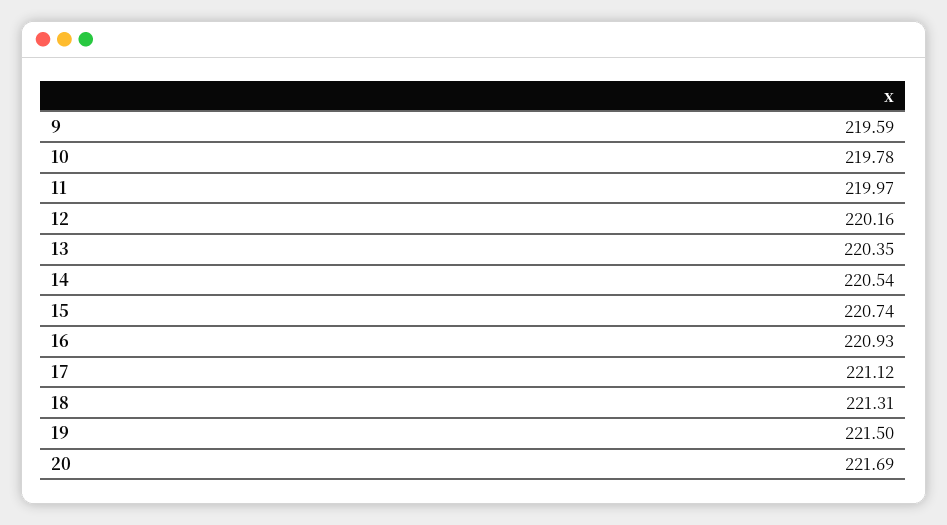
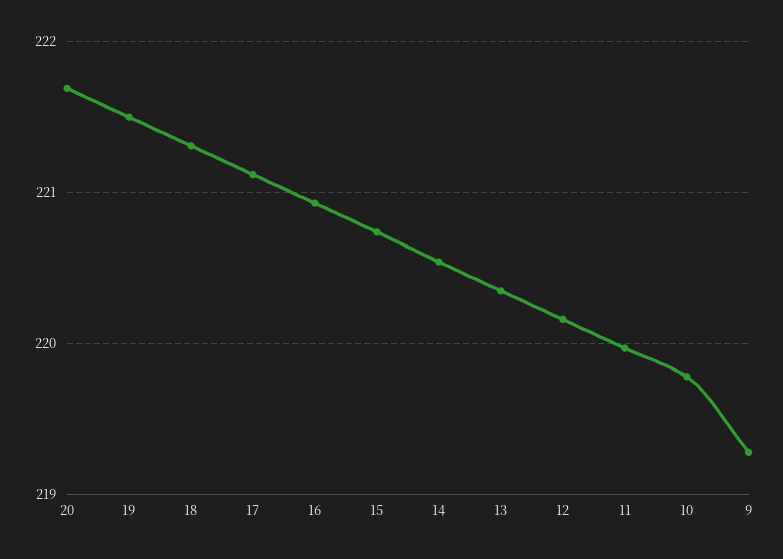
9: 219.59 -> 219.3

